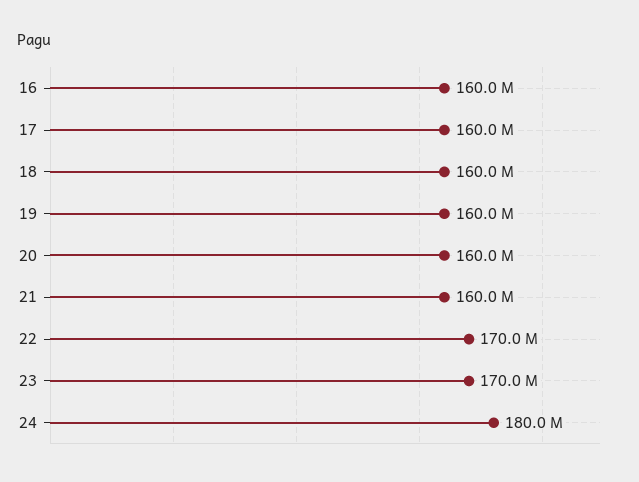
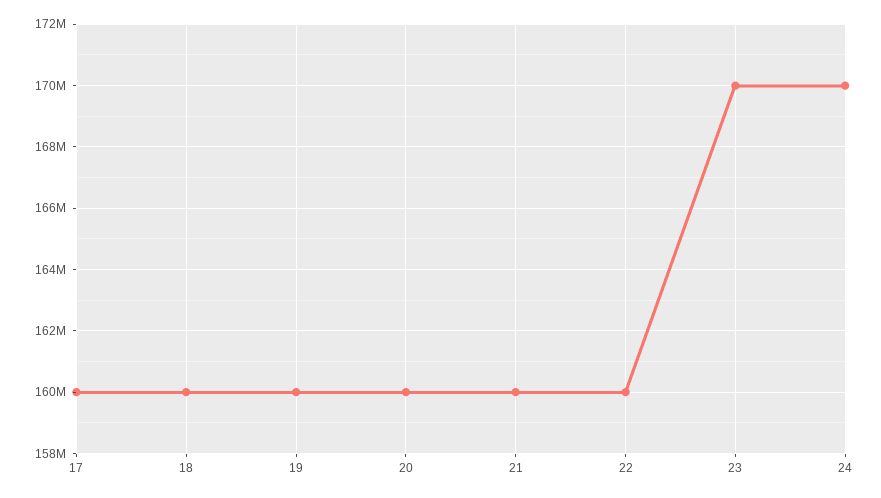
16: 160000000 -> none
22: 170000000 -> 160000000
24: 180000000 -> 170000000

